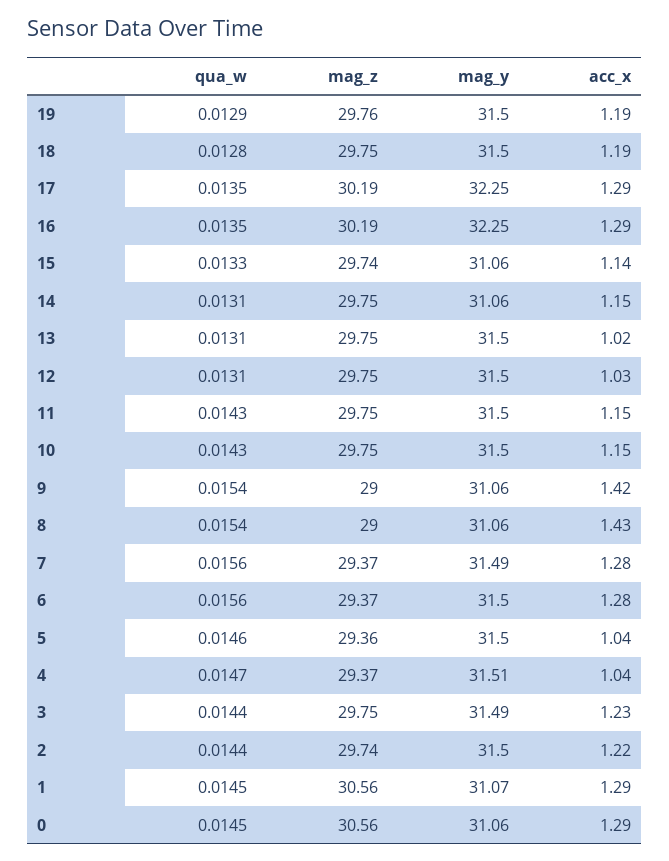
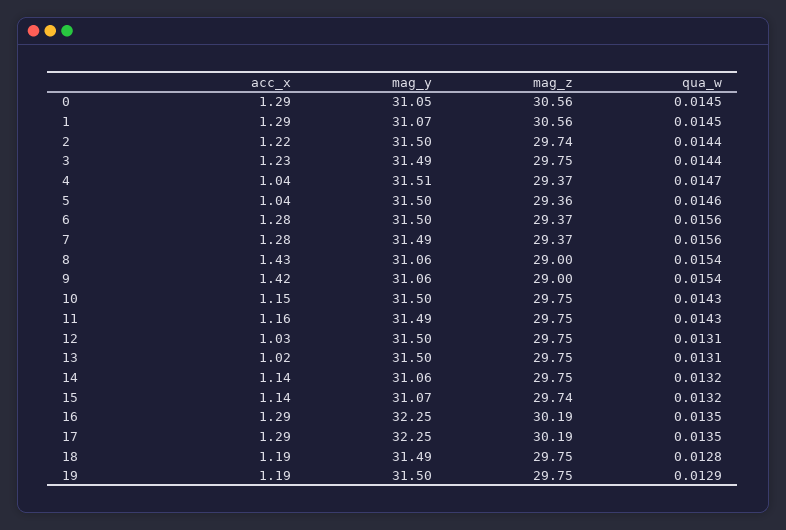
mag_z, 19: 29.76 -> 29.75
mag_y, 18: 31.5 -> 31.49
qua_w, 15: 0.0133 -> 0.0132
mag_y, 15: 31.06 -> 31.07
qua_w, 14: 0.0131 -> 0.0132
acc_x, 14: 1.15 -> 1.14
mag_y, 11: 31.5 -> 31.49
acc_x, 11: 1.15 -> 1.16
mag_y, 0: 31.06 -> 31.05

